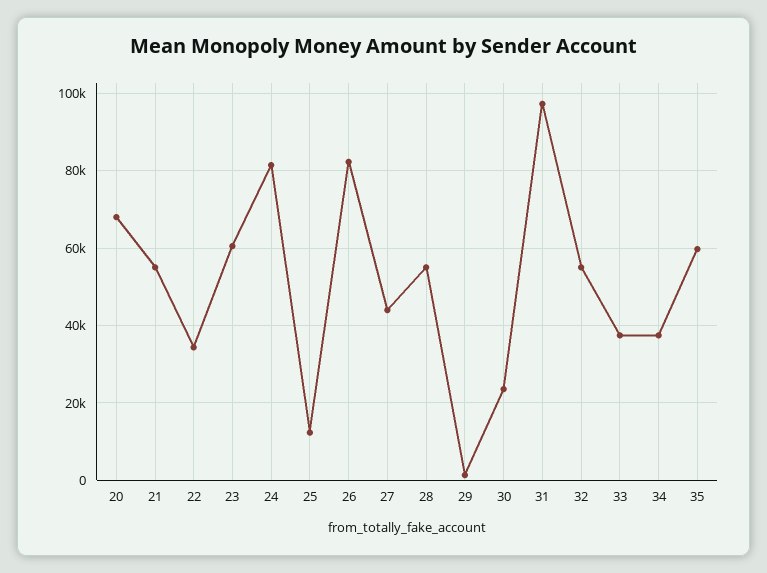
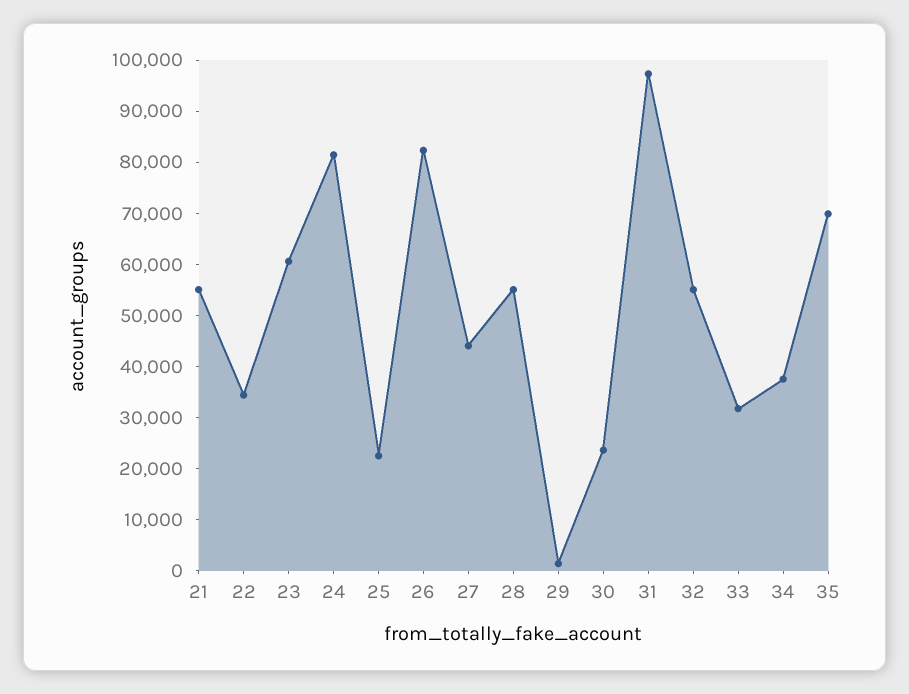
20: 68000 -> none
25: 12000 -> 22000
33: 38000 -> 32000
35: 60000 -> 70000

